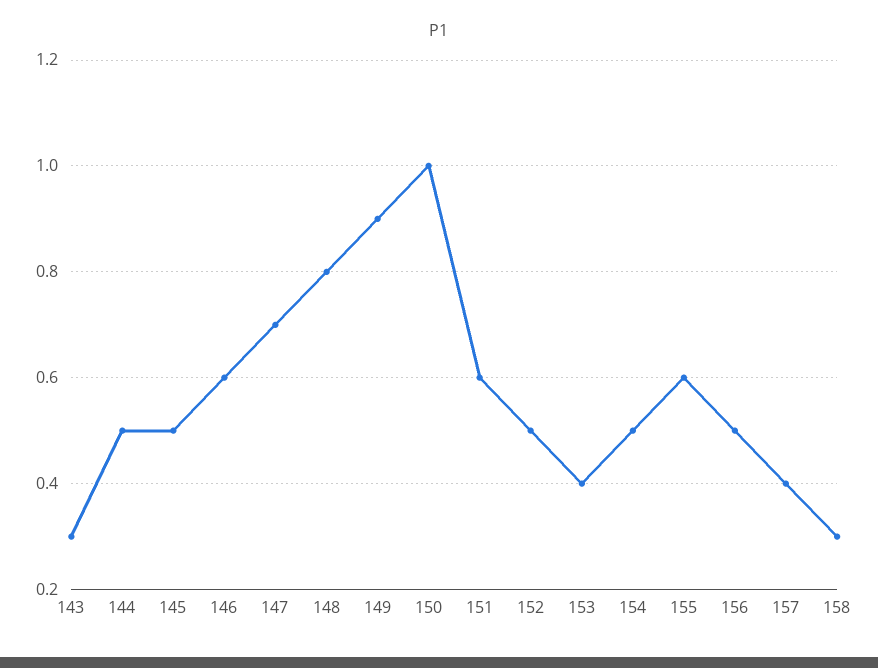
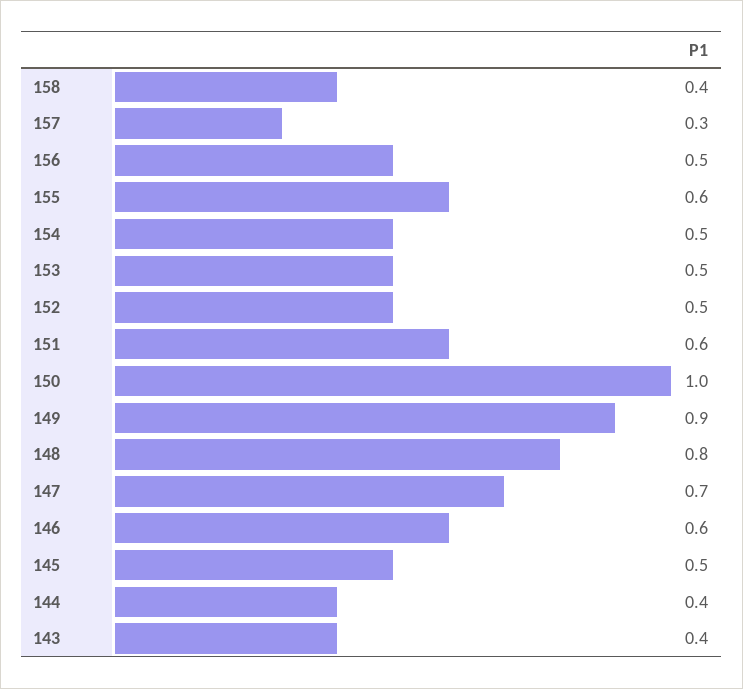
143: 0.3 -> 0.4
144: 0.5 -> 0.4
153: 0.4 -> 0.5
157: 0.4 -> 0.3
158: 0.3 -> 0.4

